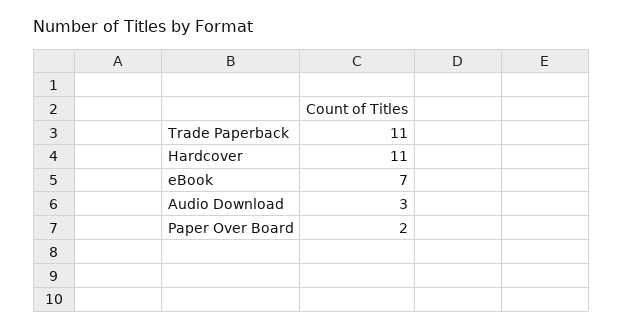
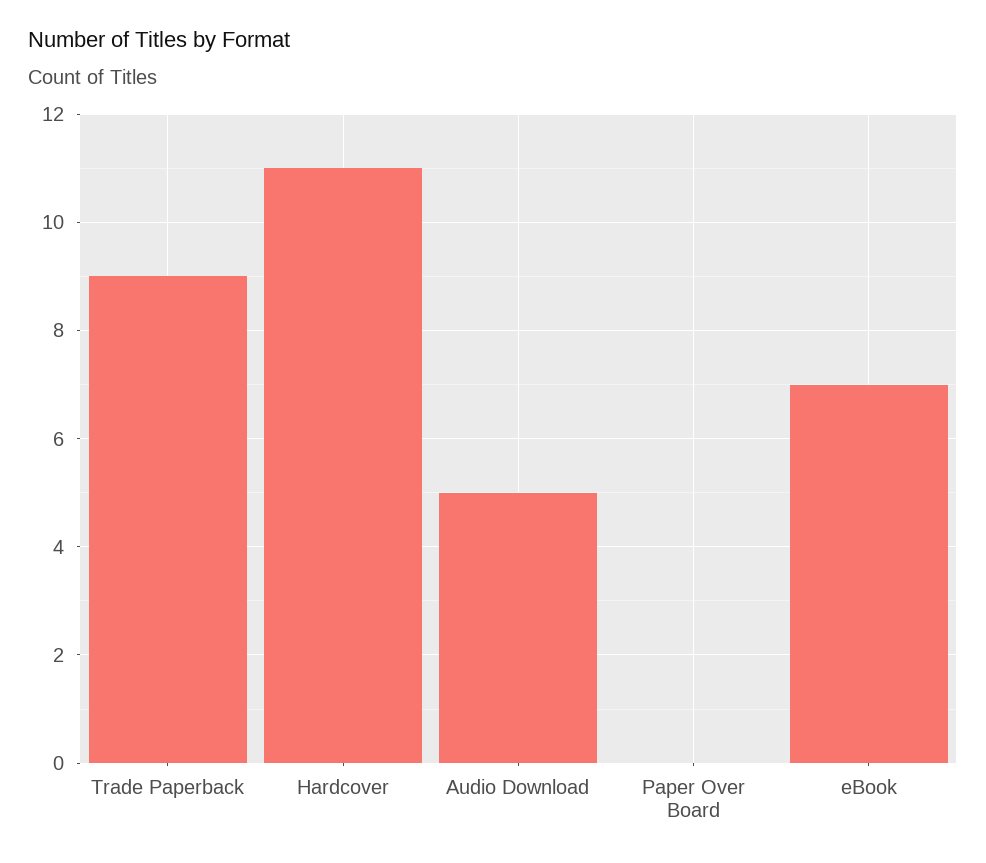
Trade Paperback: 11 -> 9
Audio Download: 3 -> 5
Paper Over Board: 2 -> 0

